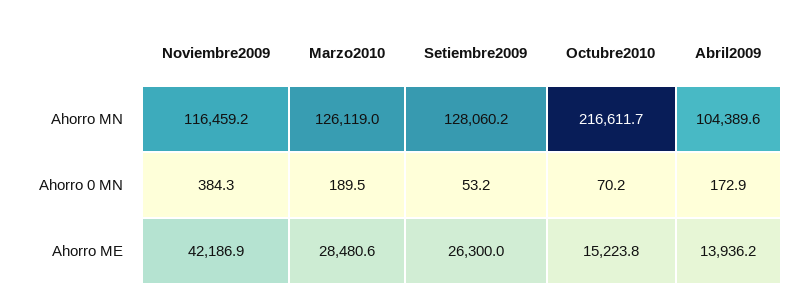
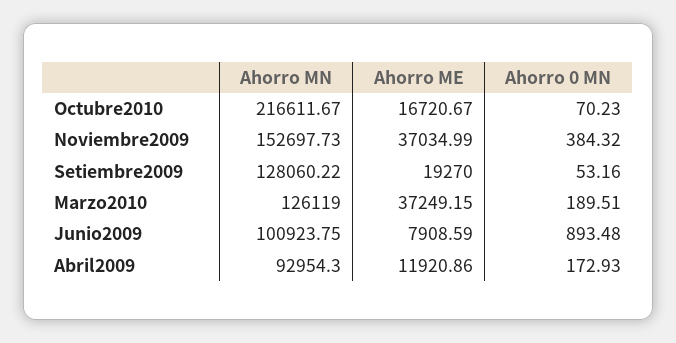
Noviembre2009, Ahorro MN: 116459.2 -> 152697.73
Abril2009, Ahorro MN: 104389.6 -> 92954.3
Noviembre2009, Ahorro ME: 42186.9 -> 37034.99
Marzo2010, Ahorro ME: 28480.6 -> 37249.15
Setiembre2009, Ahorro ME: 26300 -> 19270
Octubre2010, Ahorro ME: 15223.8 -> 16720.67
Abril2009, Ahorro ME: 13936.2 -> 11920.86
Junio2009, Ahorro MN: none -> 100923.75
Junio2009, Ahorro ME: none -> 7908.59
Junio2009, Ahorro 0 MN: none -> 893.48

